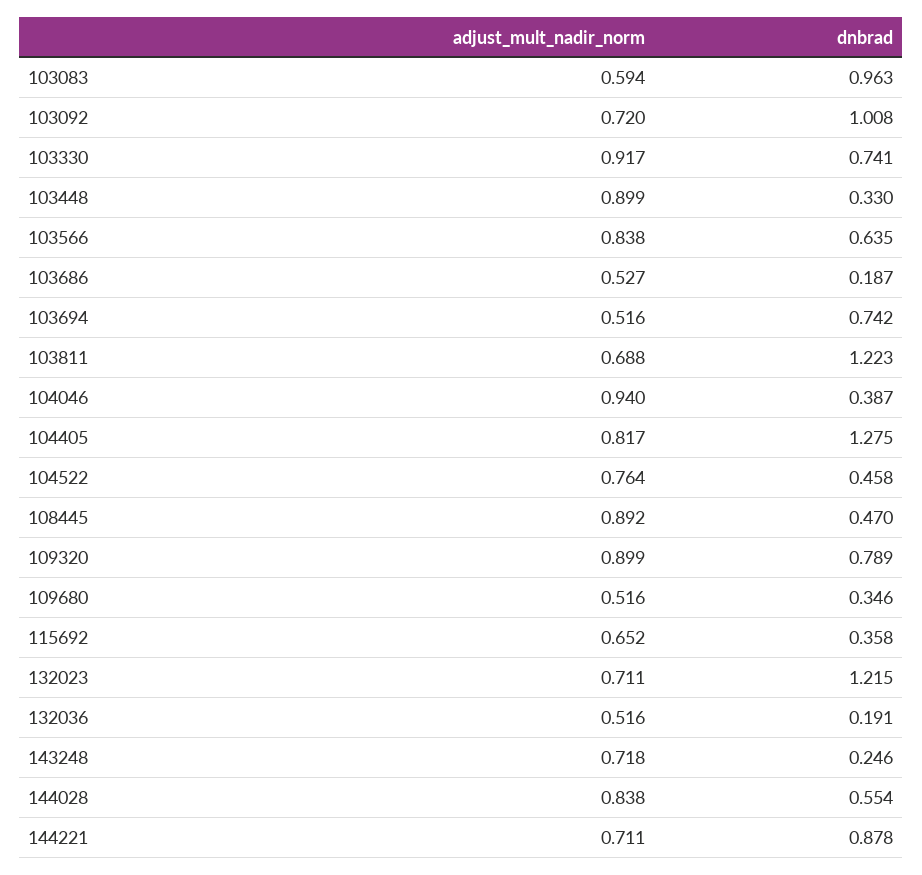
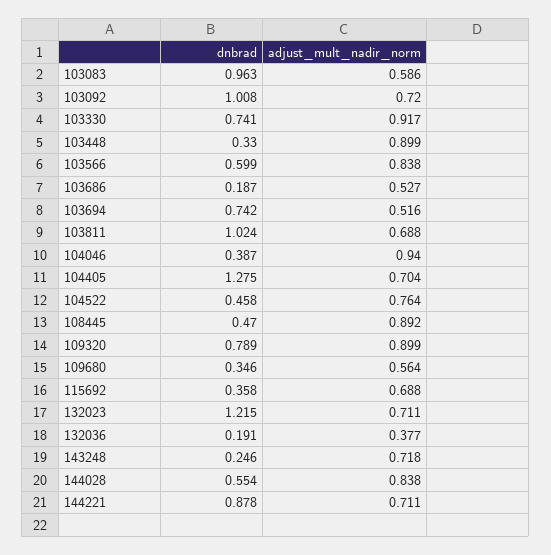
adjust_mult_nadir_norm, 103083: 0.594 -> 0.586
dnbrad, 103566: 0.635 -> 0.599
dnbrad, 103811: 1.223 -> 1.024
adjust_mult_nadir_norm, 104405: 0.817 -> 0.704
adjust_mult_nadir_norm, 109680: 0.516 -> 0.564
adjust_mult_nadir_norm, 115692: 0.652 -> 0.688
adjust_mult_nadir_norm, 132036: 0.516 -> 0.377

